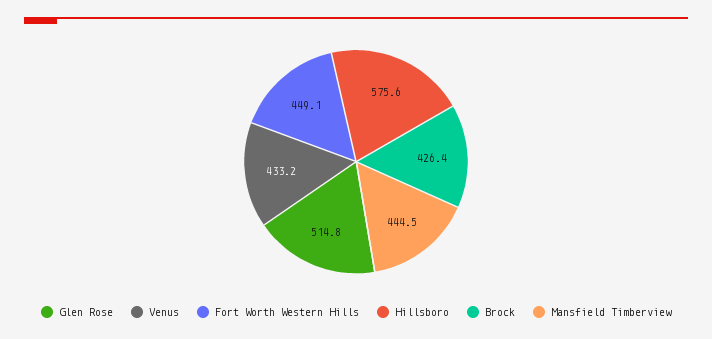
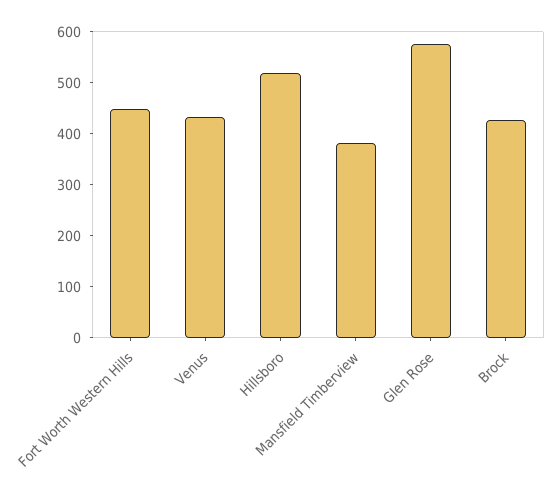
Glen Rose: 514.8 -> 580
Hillsboro: 575.6 -> 520
Mansfield Timberview: 444.5 -> 380

